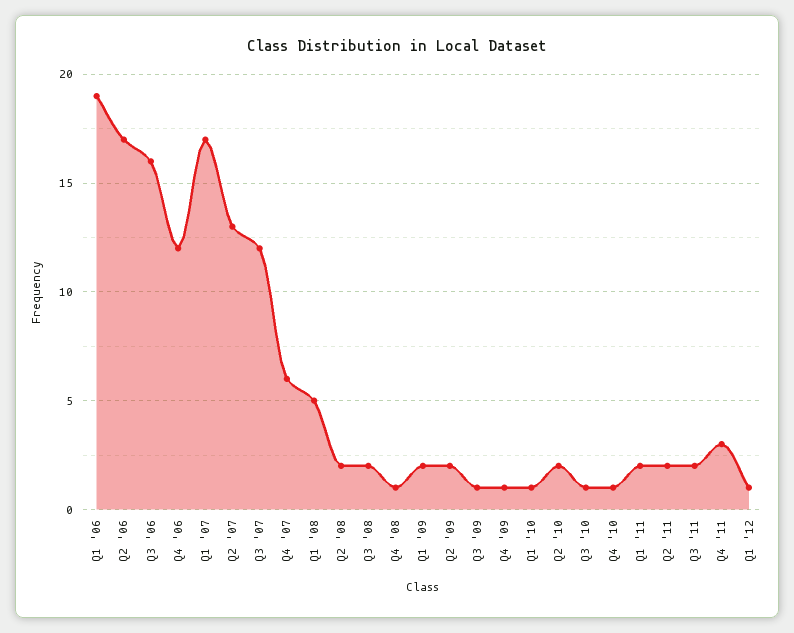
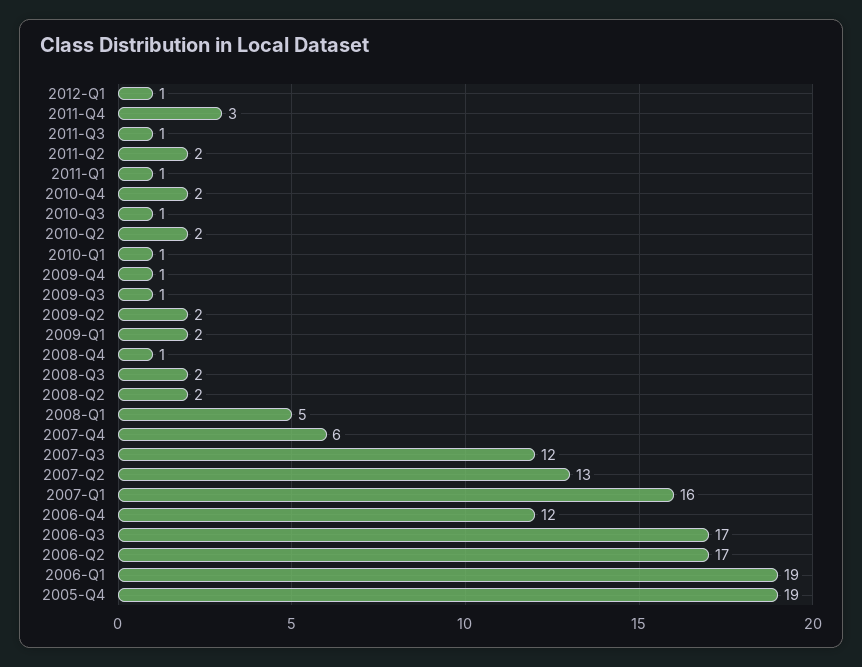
Q3 '06: 16 -> 17
Q1 '07: 17 -> 16
Q4 '10: 1 -> 2
Q1 '11: 2 -> 1
Q3 '11: 2 -> 1
2005-Q4: none -> 19

